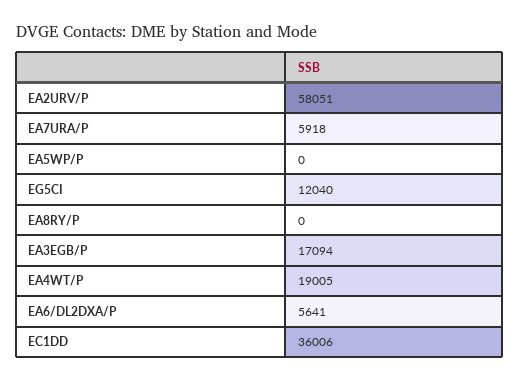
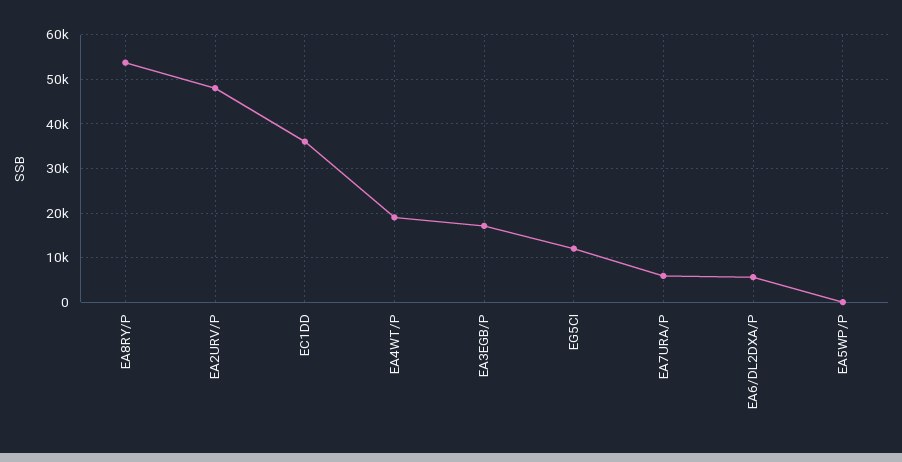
EA2URV/P: 58051 -> 48000
EA8RY/P: 0 -> 54000

